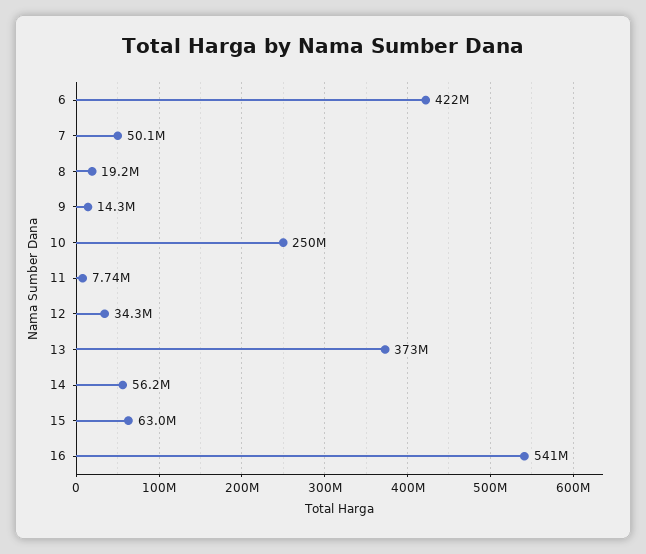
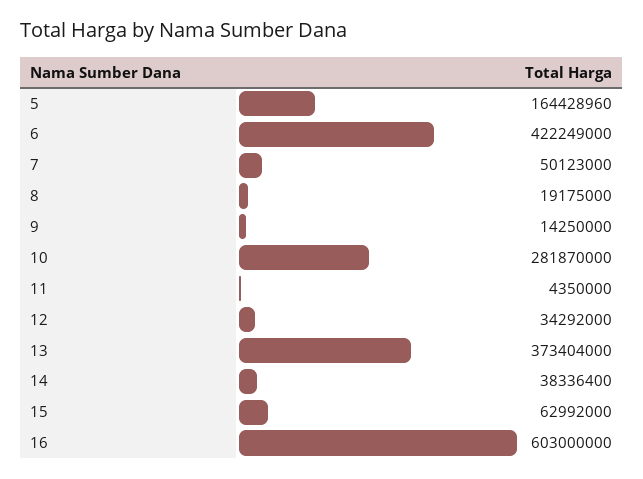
10: 250000000 -> 281870000
11: 7740000 -> 4350000
14: 56200000 -> 38336400
16: 541000000 -> 603000000
5: none -> 164428960

